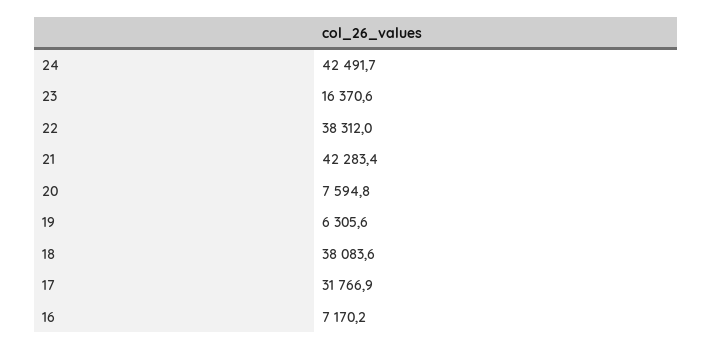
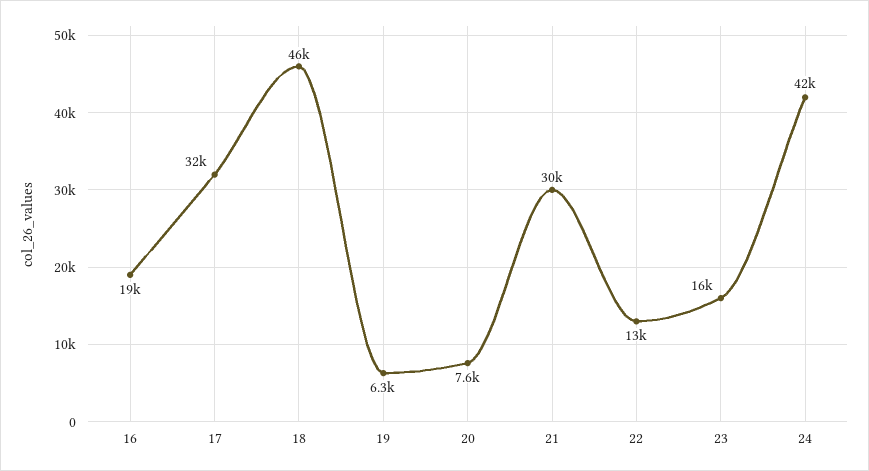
22: 38312 -> 13000
21: 42283.4 -> 30000
18: 38083.6 -> 46000
16: 7170.2 -> 19000

